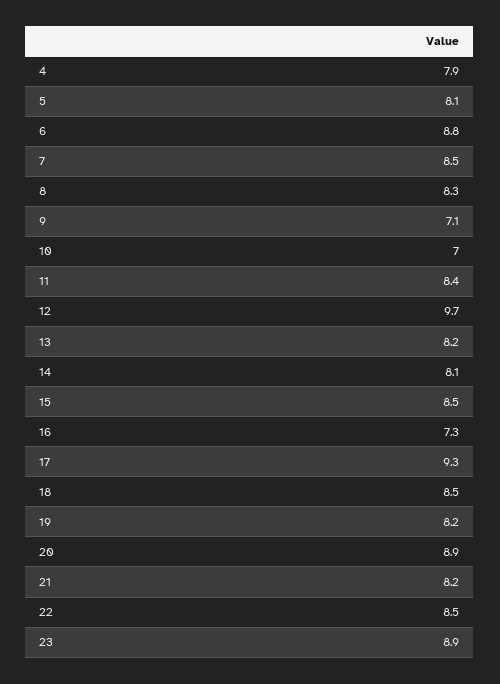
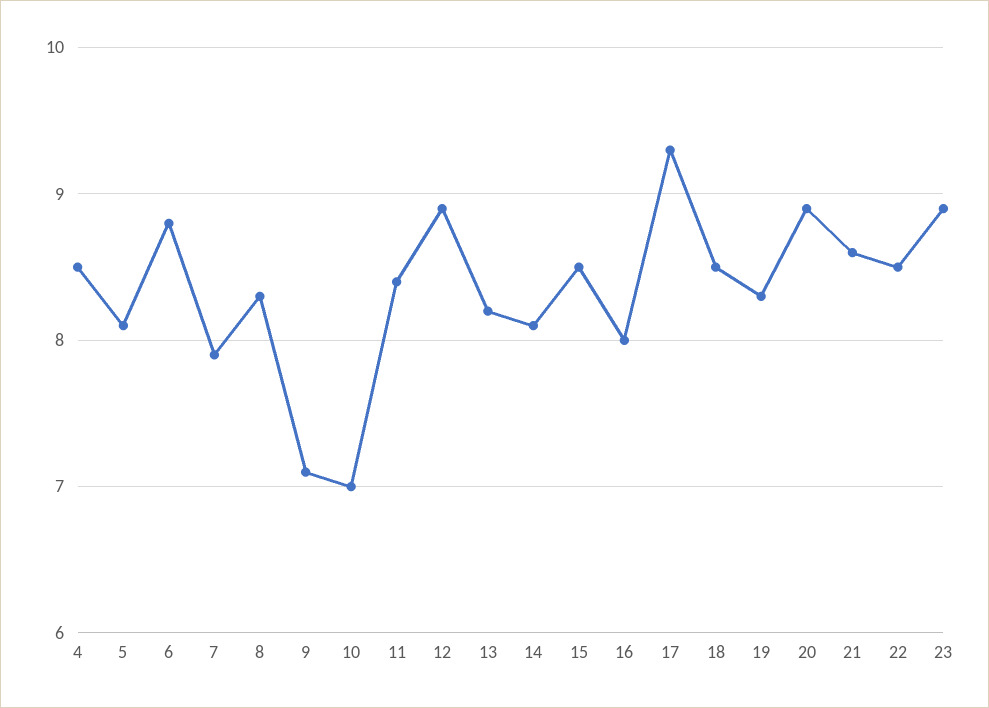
4: 7.9 -> 8.5
7: 8.5 -> 7.9
12: 9.7 -> 8.9
16: 7.3 -> 8
19: 8.2 -> 8.3
21: 8.2 -> 8.6

